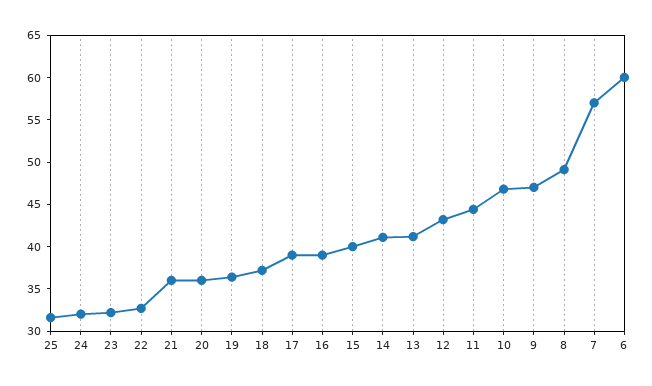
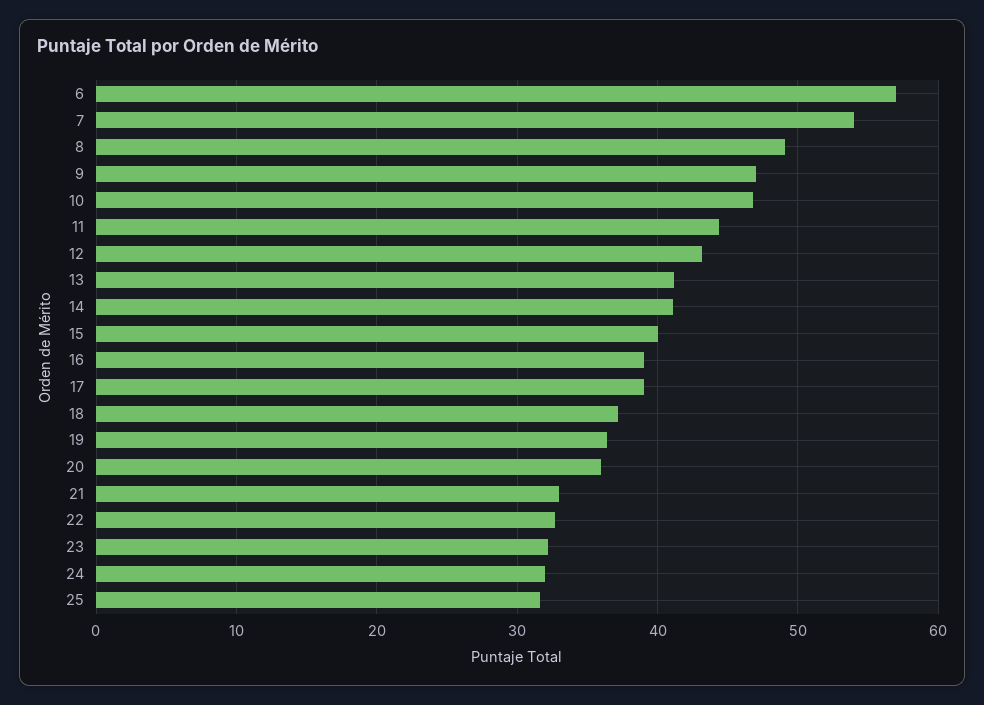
21: 36 -> 33
7: 57 -> 54
6: 60 -> 57

